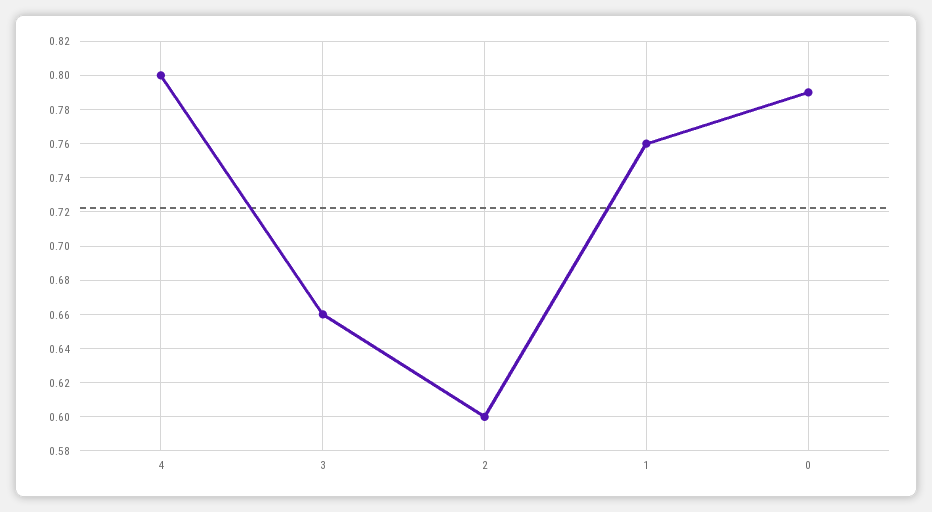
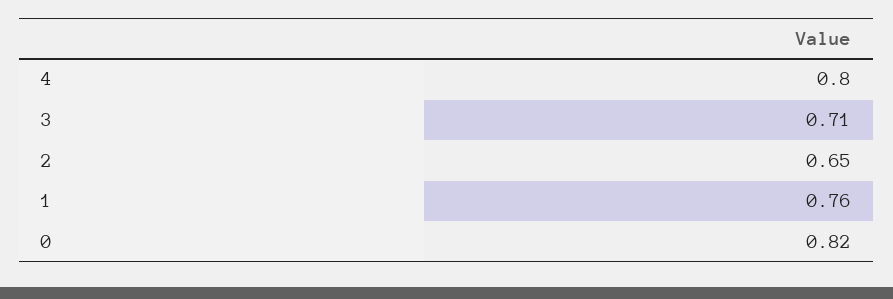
3: 0.66 -> 0.71
2: 0.6 -> 0.65
0: 0.79 -> 0.82

